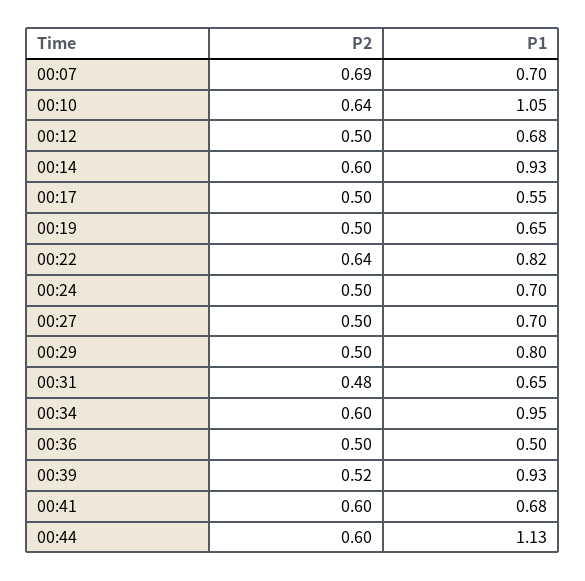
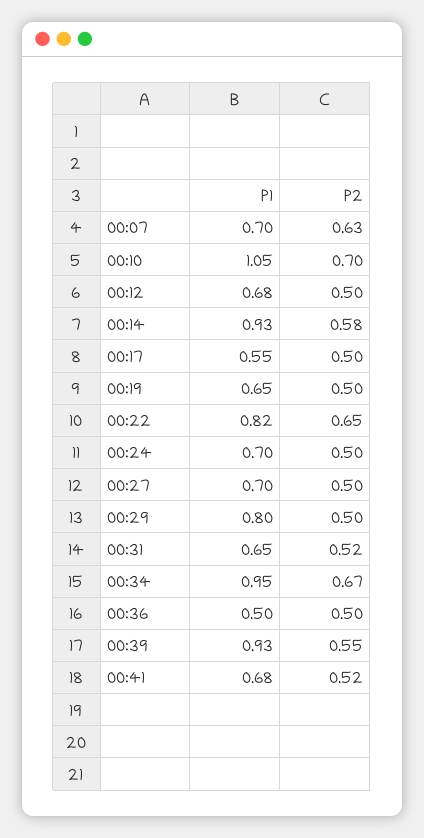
P2, 00:07: 0.69 -> 0.63
P2, 00:10: 0.64 -> 0.7
P2, 00:14: 0.6 -> 0.58
P2, 00:22: 0.64 -> 0.65
P2, 00:31: 0.48 -> 0.52
P2, 00:34: 0.6 -> 0.67
P2, 00:39: 0.52 -> 0.55
P2, 00:41: 0.6 -> 0.52
P2, 00:44: 0.6 -> none
P1, 00:44: 1.13 -> none

